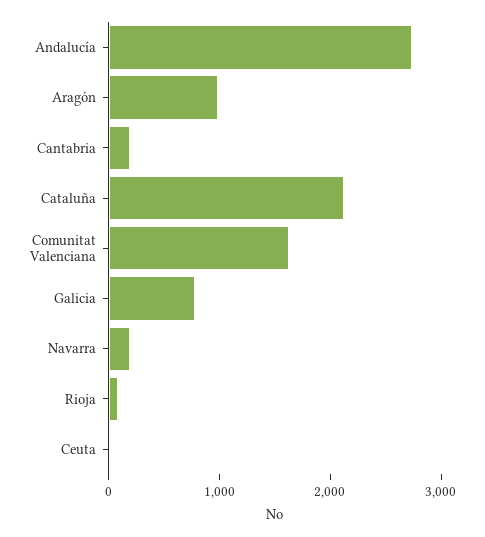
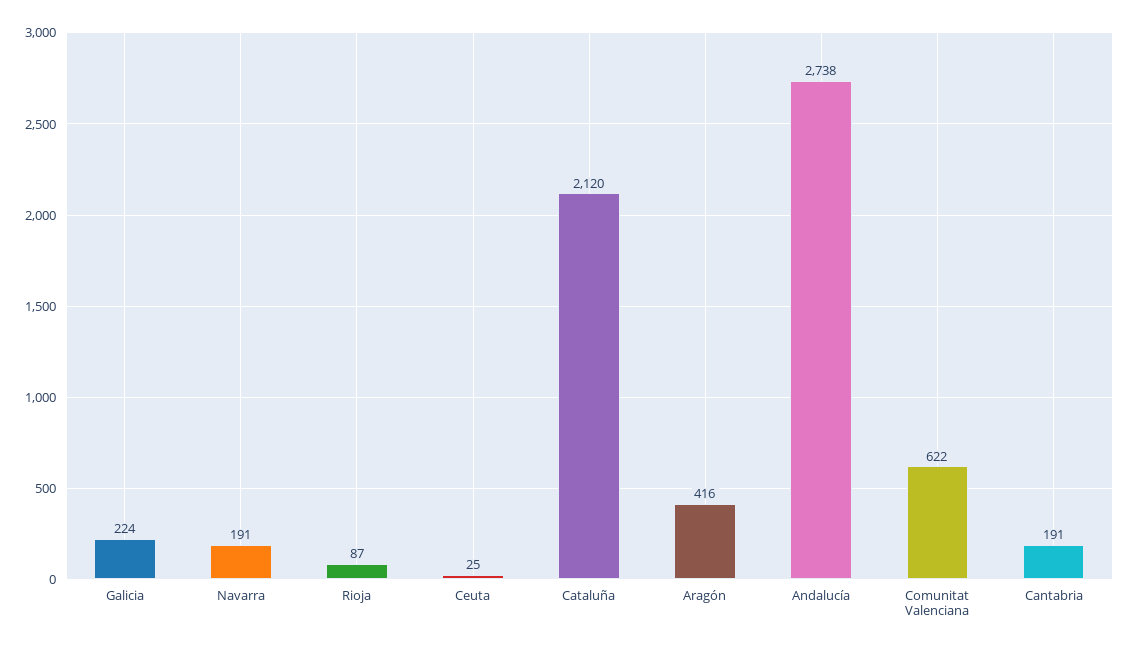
Aragón: 1000 -> 416
Comunitat Valenciana: 1600 -> 622
Galicia: 800 -> 224

